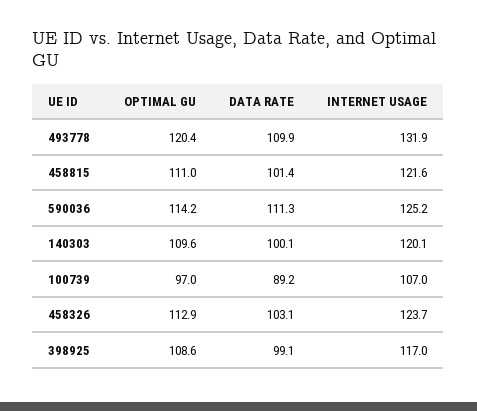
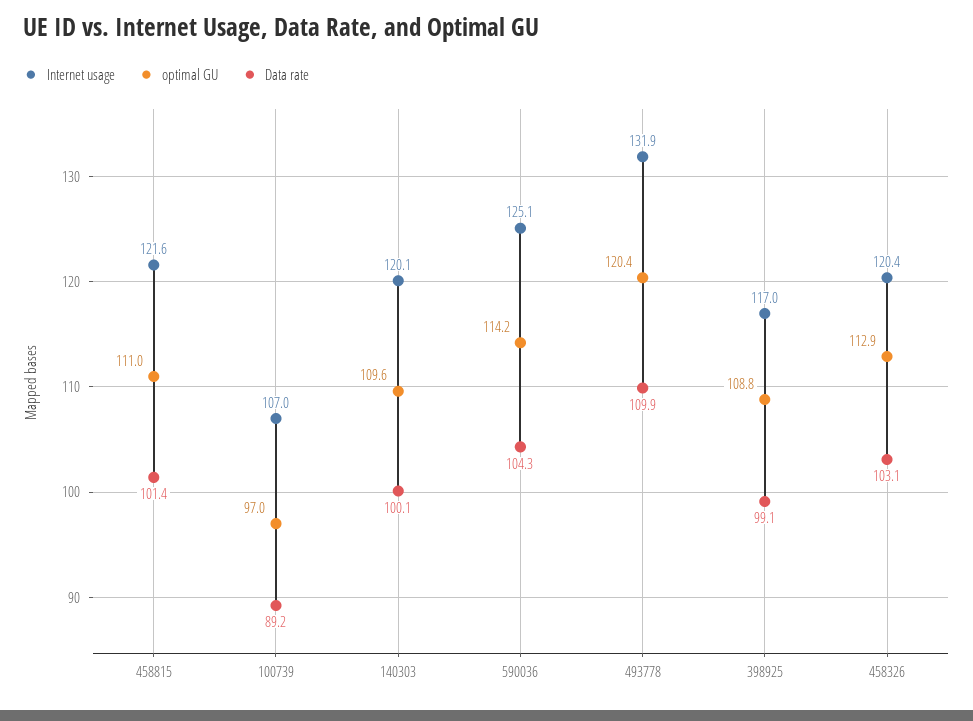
DATA RATE, 590036: 111.3 -> 104.3
INTERNET USAGE, 590036: 125.2 -> 125.1
INTERNET USAGE, 458326: 123.7 -> 120.4
OPTIMAL GU, 398925: 108.6 -> 108.8

